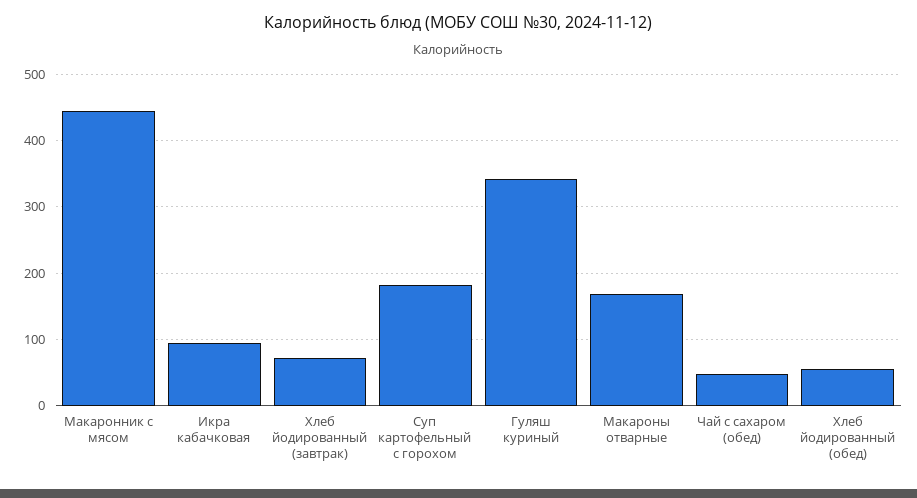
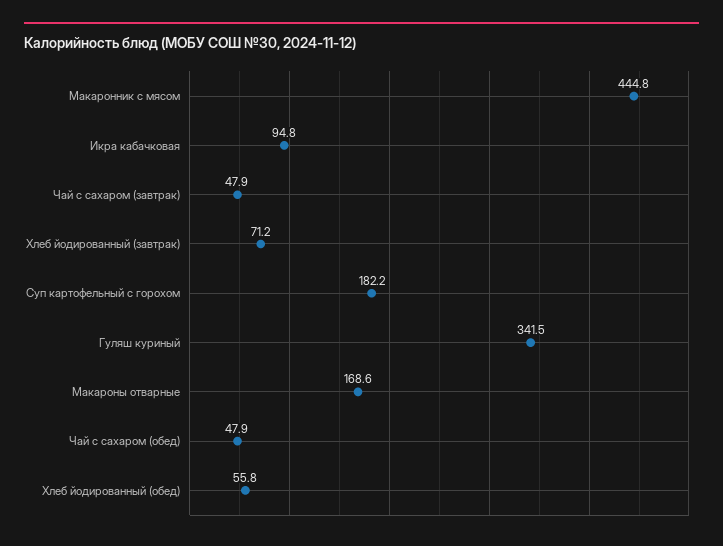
Чай с сахаром (завтрак): none -> 47.9

